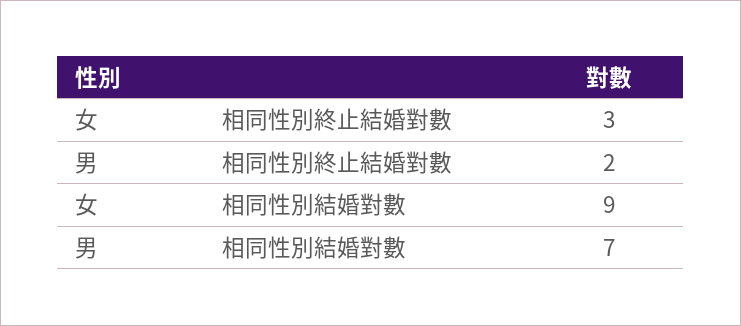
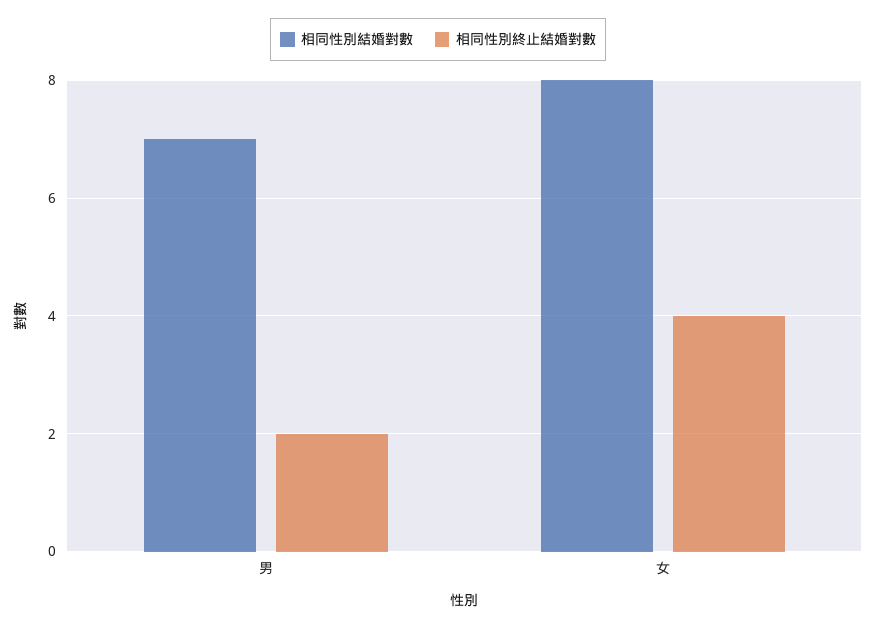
相同性別終止結婚對數, 女: 3 -> 4
相同性別結婚對數, 女: 9 -> 8

